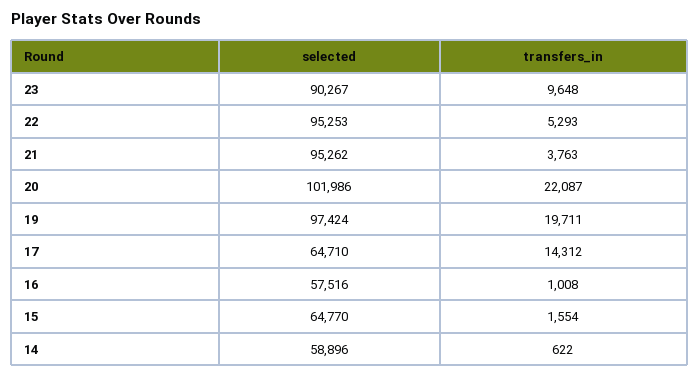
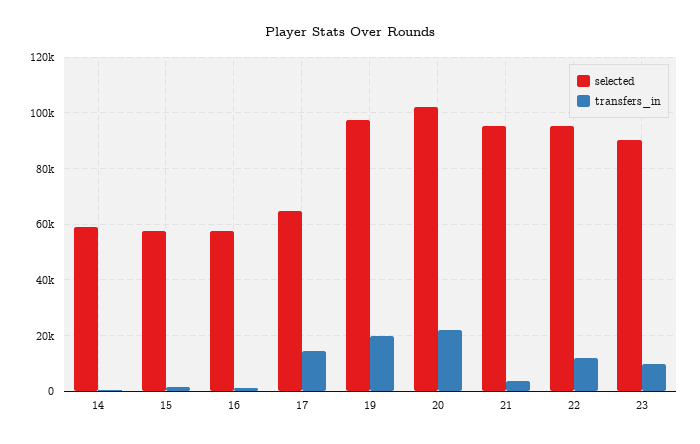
transfers_in, 22: 5293 -> 12500
selected, 15: 64770 -> 57500

